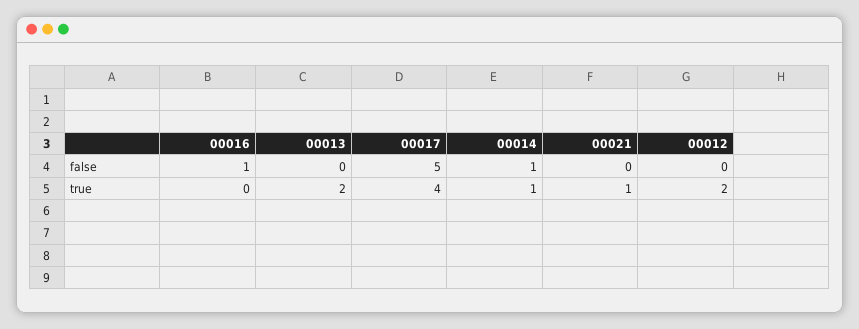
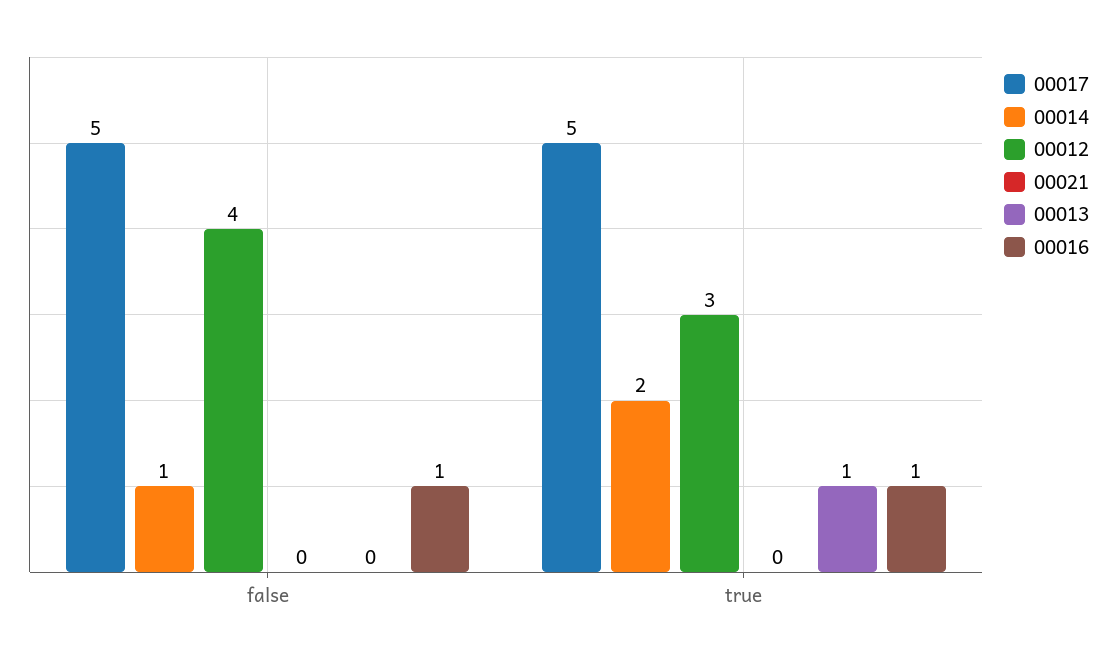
00012, false: 0 -> 4
00016, true: 0 -> 1
00013, true: 2 -> 1
00017, true: 4 -> 5
00014, true: 1 -> 2
00021, true: 1 -> 0
00012, true: 2 -> 3

